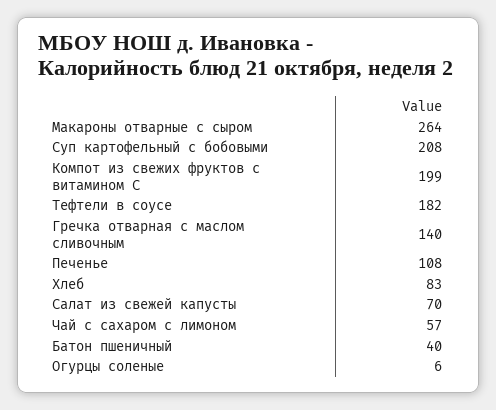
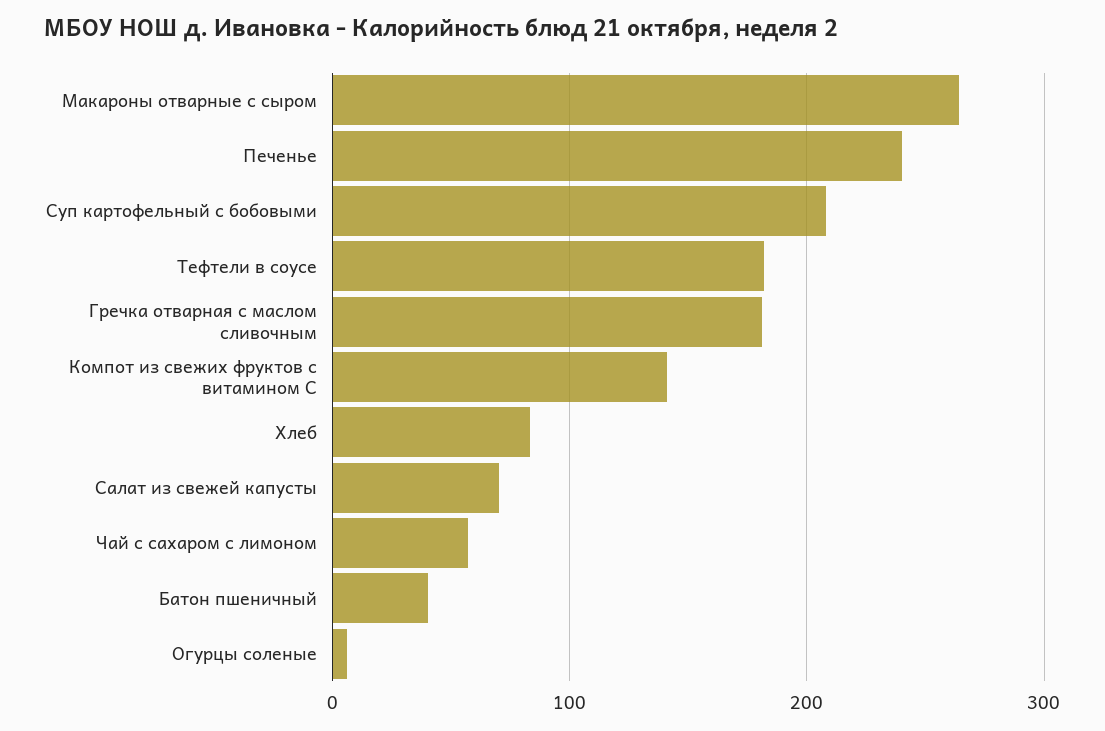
Компот из свежих фруктов с витамином С: 199 -> 140
Гречка отварная с маслом сливочным: 140 -> 180
Печенье: 108 -> 240

